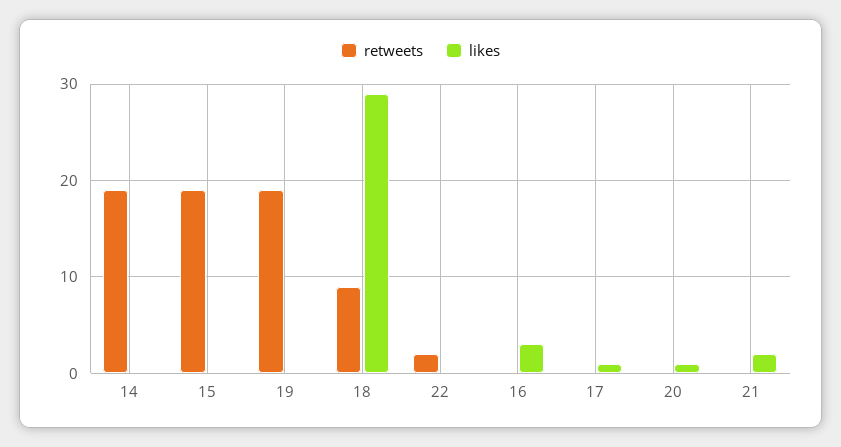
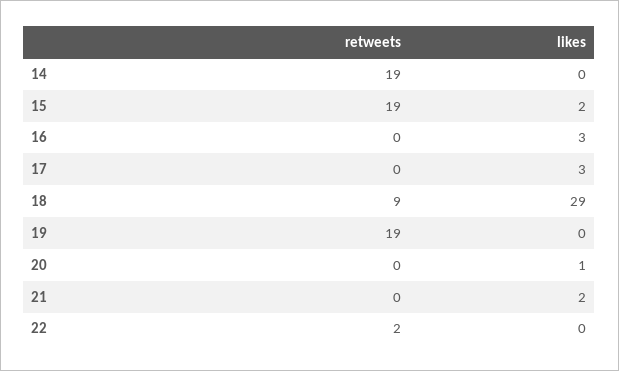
likes, 15: 0 -> 2
likes, 17: 1 -> 3

